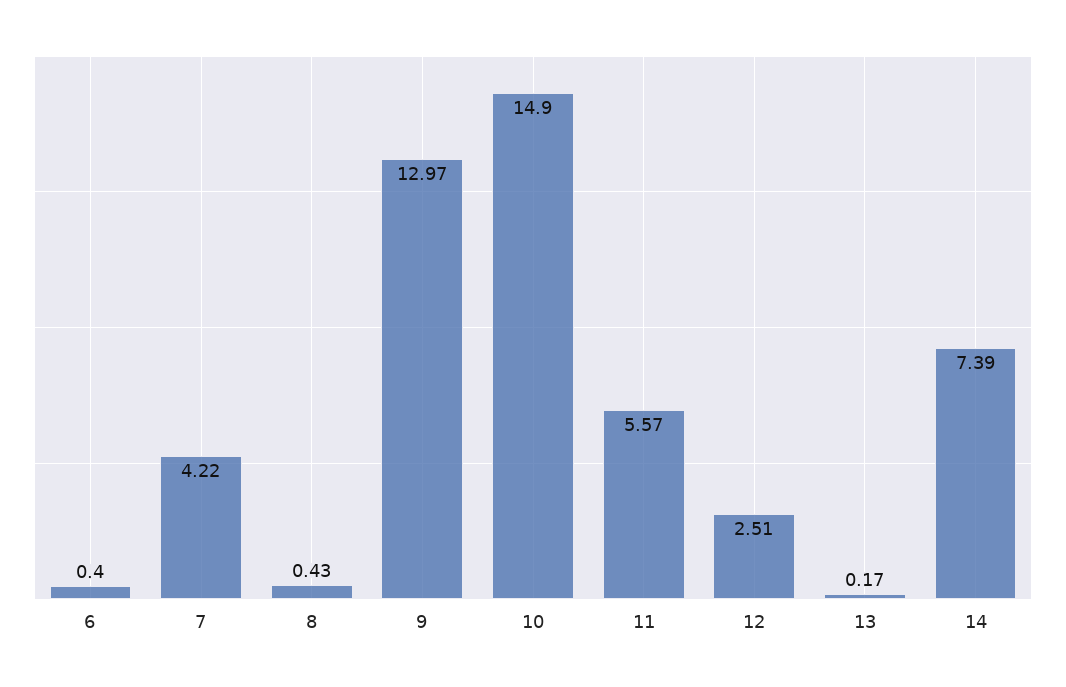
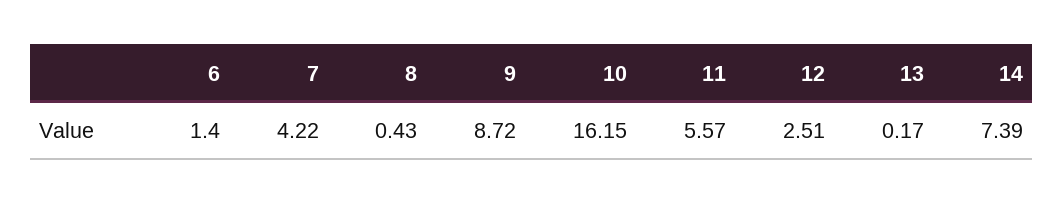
6: 0.4 -> 1.4
9: 12.97 -> 8.72
10: 14.9 -> 16.15

